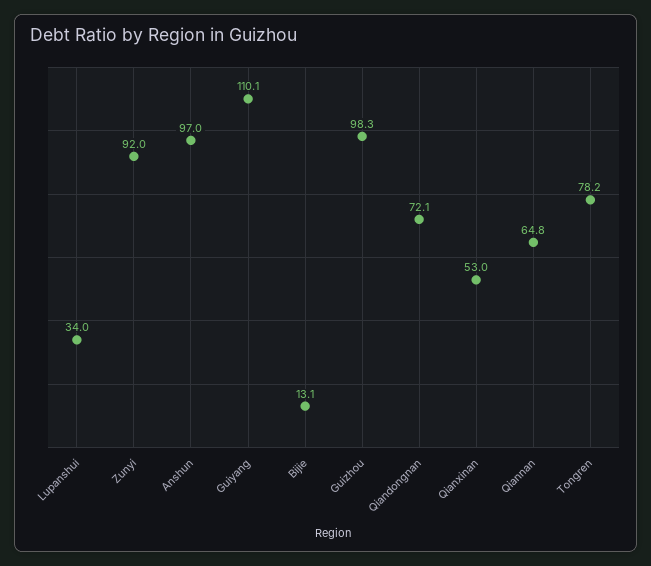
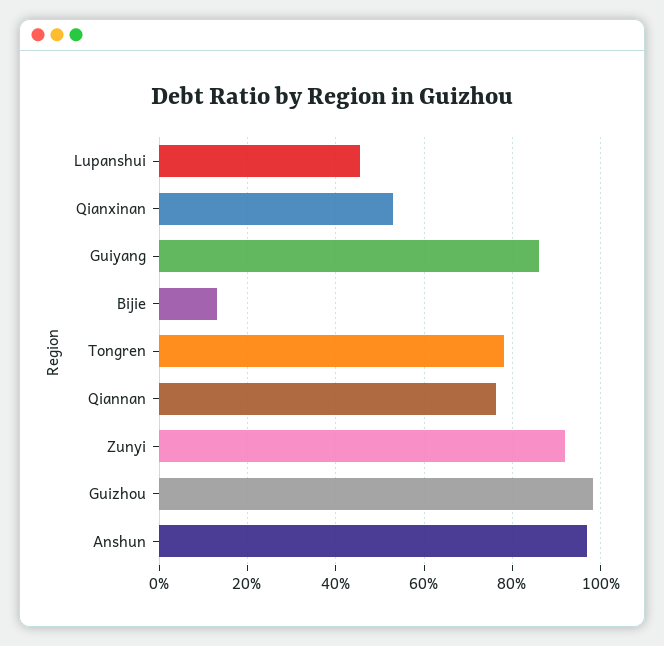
Lupanshui: 34 -> 46
Guiyang: 110.1 -> 86
Qiandongnan: 72.1 -> none
Qiannan: 64.8 -> 76

